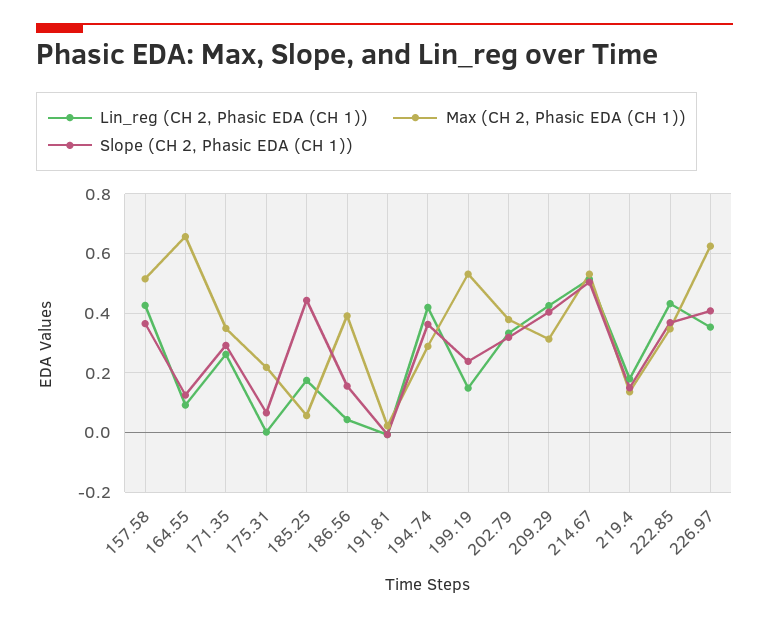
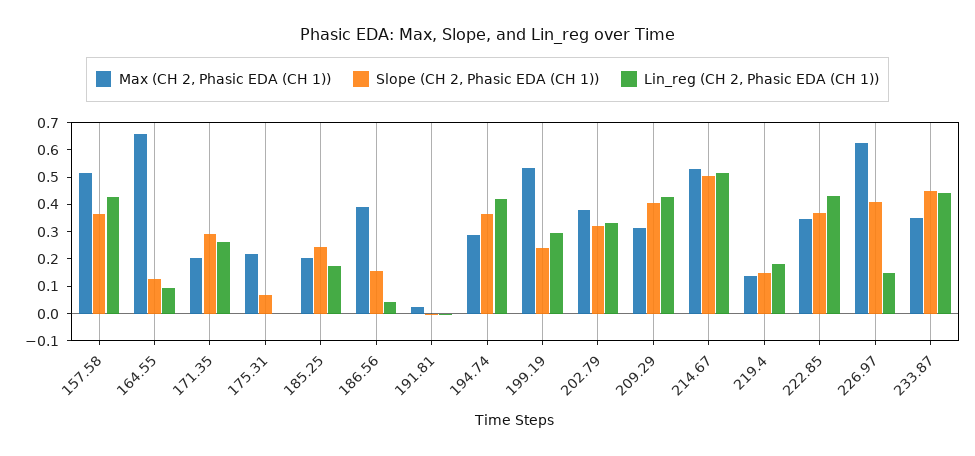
Max (CH 2, Phasic EDA (CH 1)), 171.35: 0.35 -> 0.2
Max (CH 2, Phasic EDA (CH 1)), 185.25: 0.05 -> 0.2
Slope (CH 2, Phasic EDA (CH 1)), 185.25: 0.45 -> 0.25
Lin_reg (CH 2, Phasic EDA (CH 1)), 199.19: 0.15 -> 0.3
Lin_reg (CH 2, Phasic EDA (CH 1)), 226.97: 0.35 -> 0.15
Max (CH 2, Phasic EDA (CH 1)), 233.87: none -> 0.35
Slope (CH 2, Phasic EDA (CH 1)), 233.87: none -> 0.45
Lin_reg (CH 2, Phasic EDA (CH 1)), 233.87: none -> 0.45

